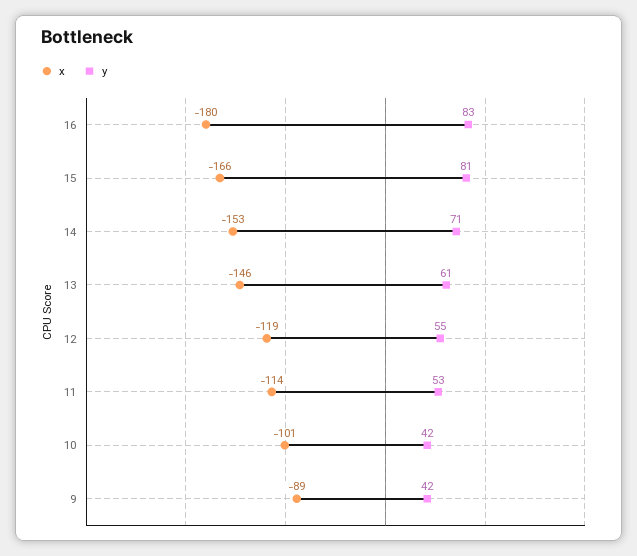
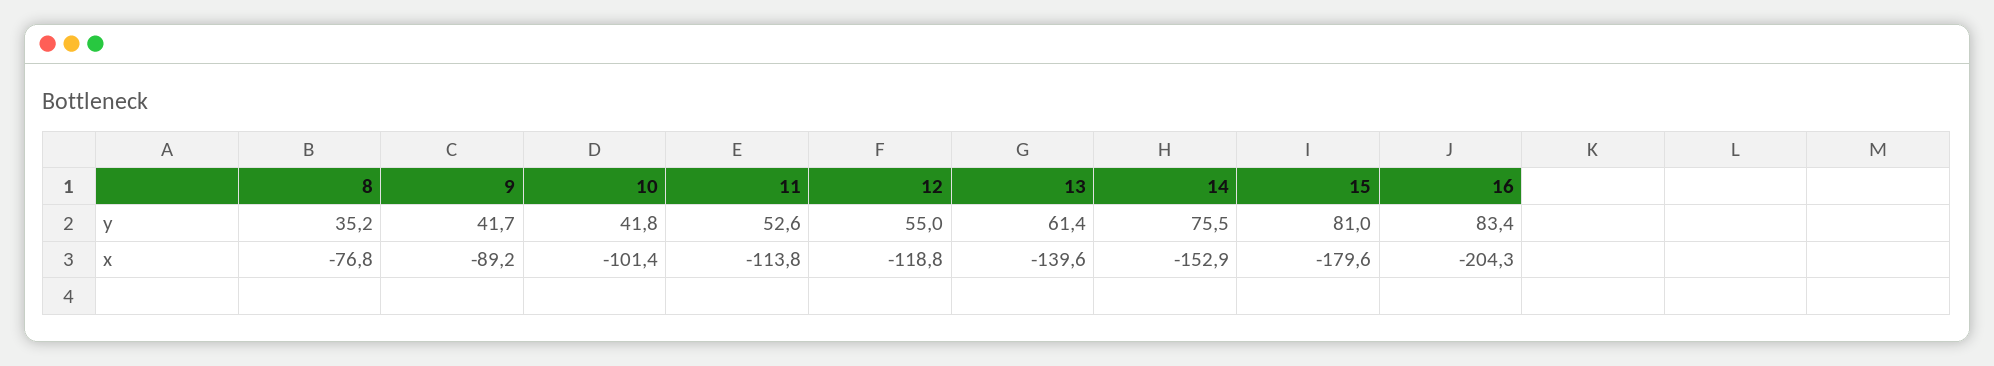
x, 16: -180 -> -204.3
x, 15: -166 -> -179.6
y, 14: 71 -> 75.5
x, 13: -146 -> -139.6
y, 8: none -> 35.2
x, 8: none -> -76.8

